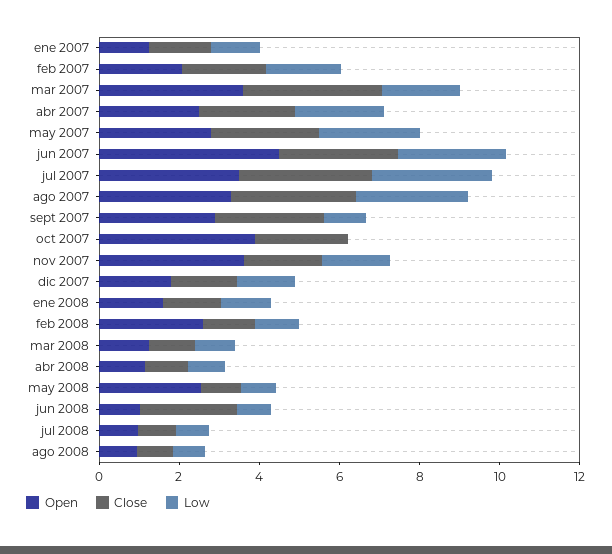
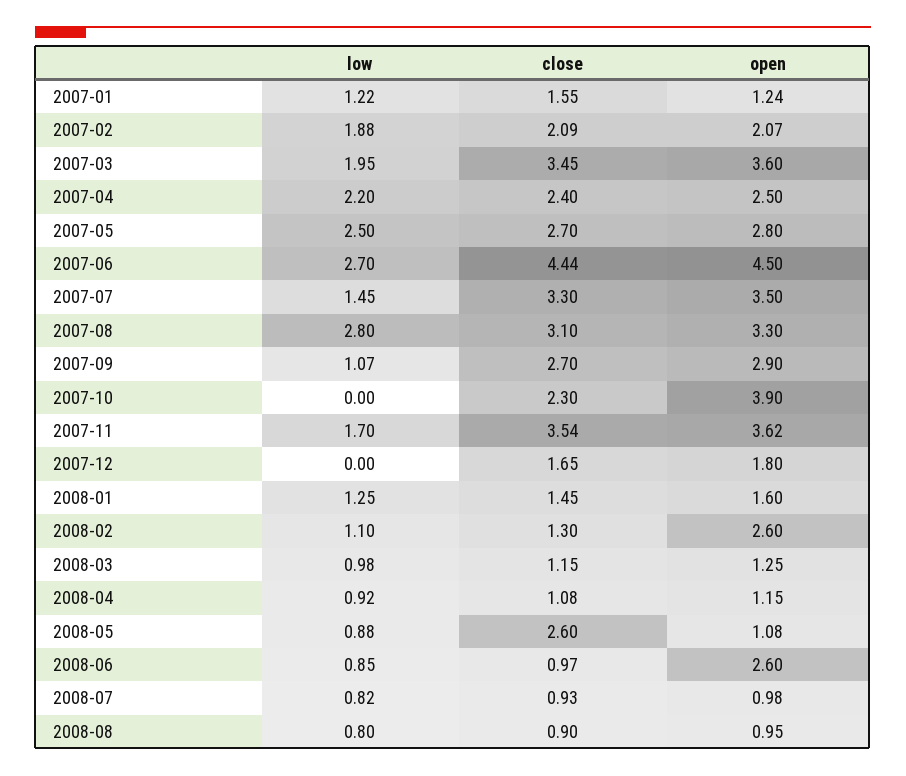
Close, jun 2007: 3 -> 4.44
Low, jul 2007: 3 -> 1.45
Close, nov 2007: 2 -> 3.54
Low, dic 2007: 1.5 -> 0
Open, may 2008: 2.5 -> 1.08
Close, may 2008: 1 -> 2.6
Open, jun 2008: 1 -> 2.6
Close, jun 2008: 2.5 -> 0.97

